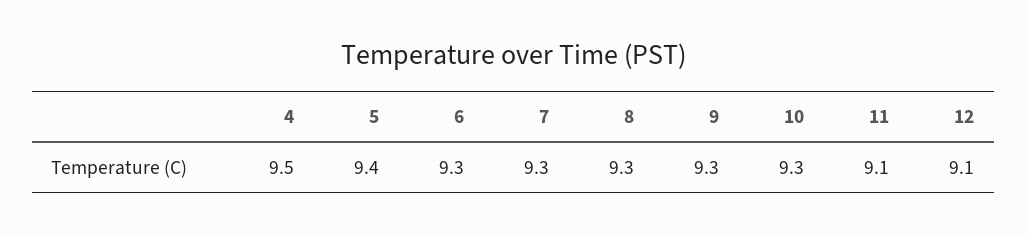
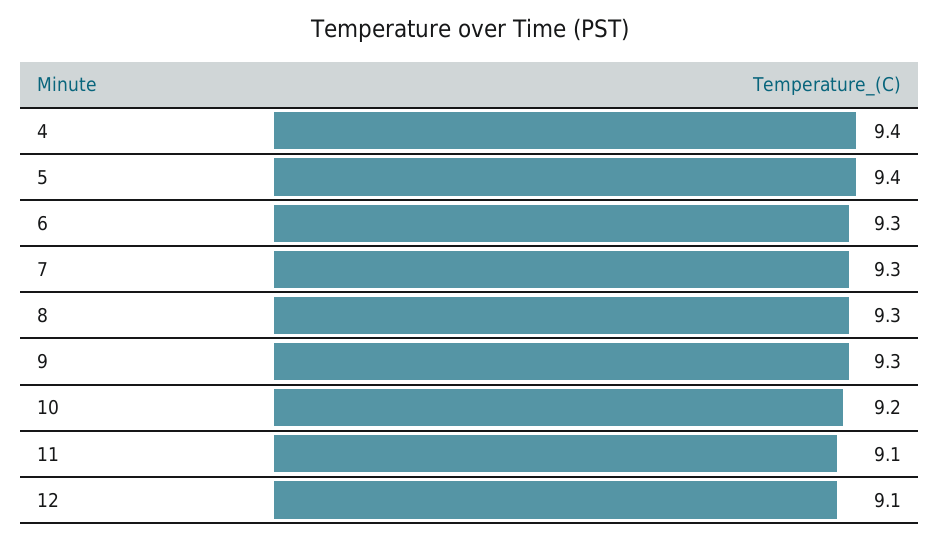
4: 9.5 -> 9.4
10: 9.3 -> 9.2

